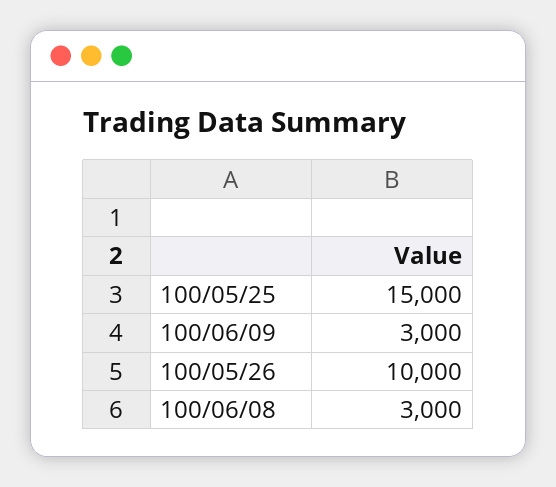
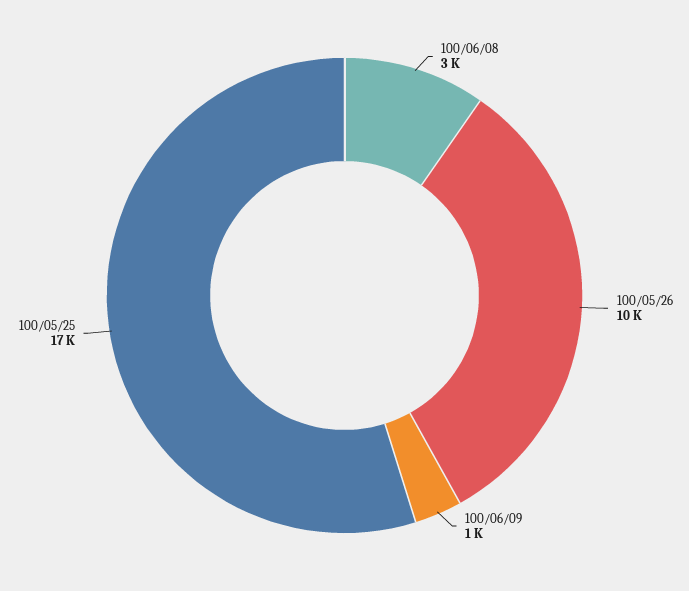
100/05/25: 15000 -> 17000
100/06/09: 3000 -> 1000

